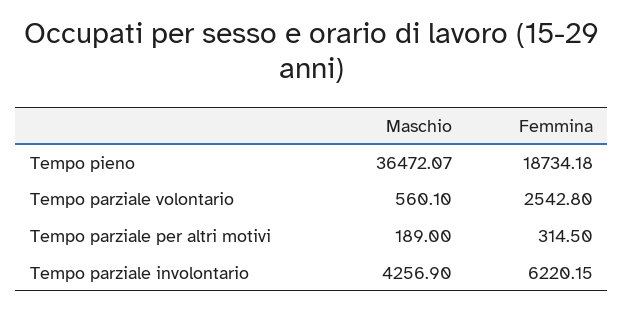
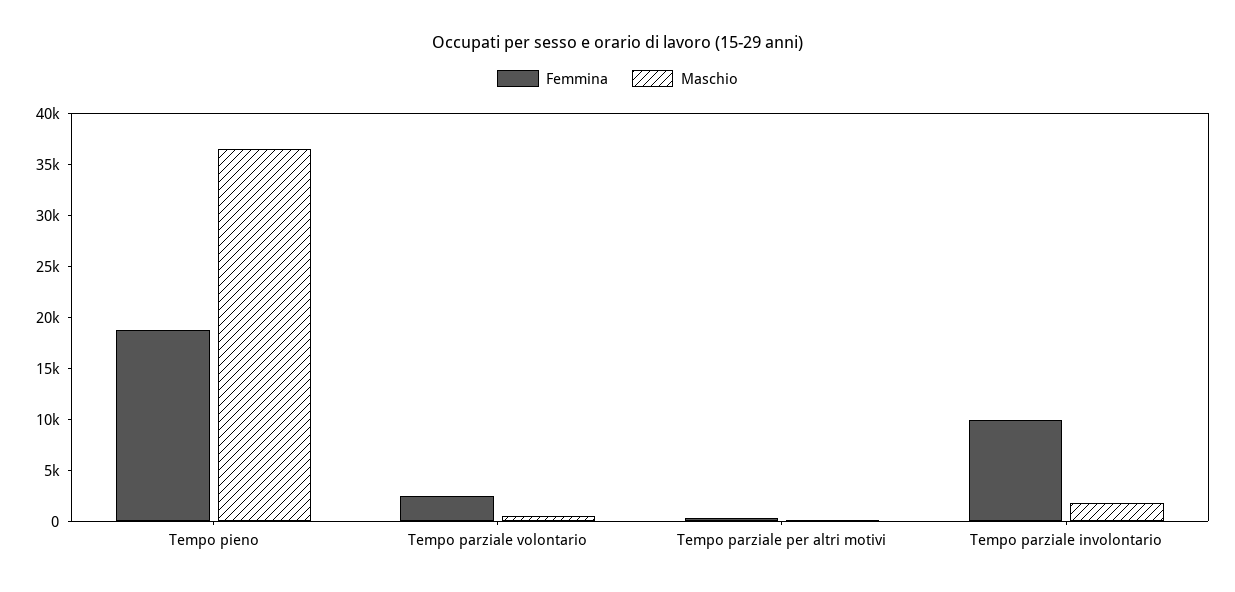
Maschio, Tempo parziale involontario: 4256.9 -> 2000
Femmina, Tempo parziale involontario: 6220.15 -> 10000

